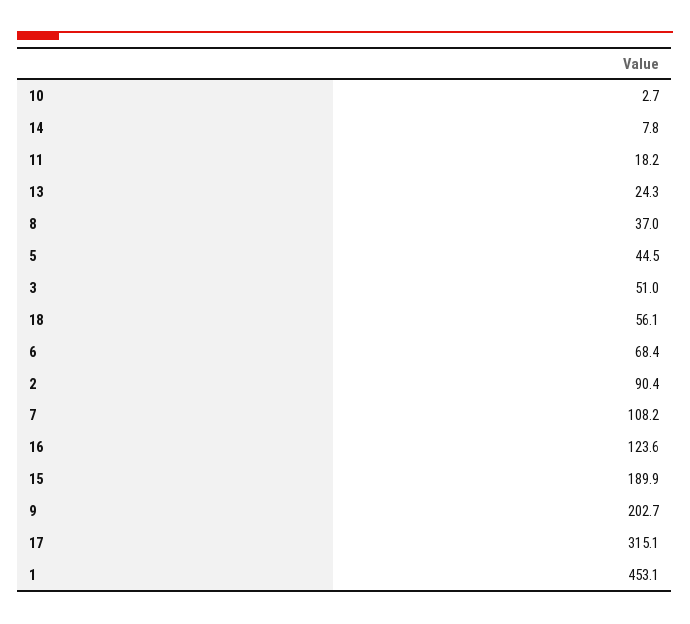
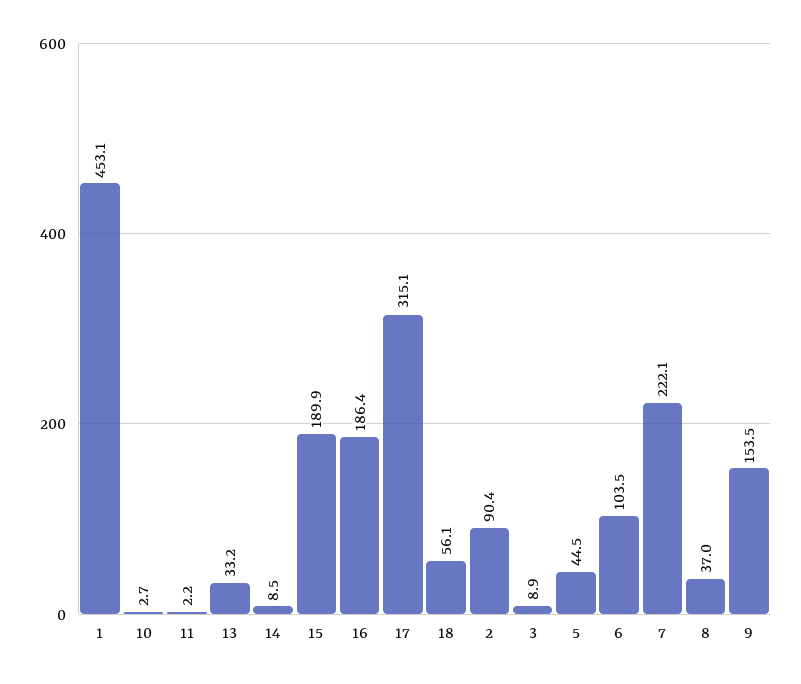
14: 7.8 -> 8.5
11: 18.2 -> 2.2
13: 24.3 -> 33.2
3: 51 -> 8.9
6: 68.4 -> 103.5
7: 108.2 -> 222.1
16: 123.6 -> 186.4
9: 202.7 -> 153.5

